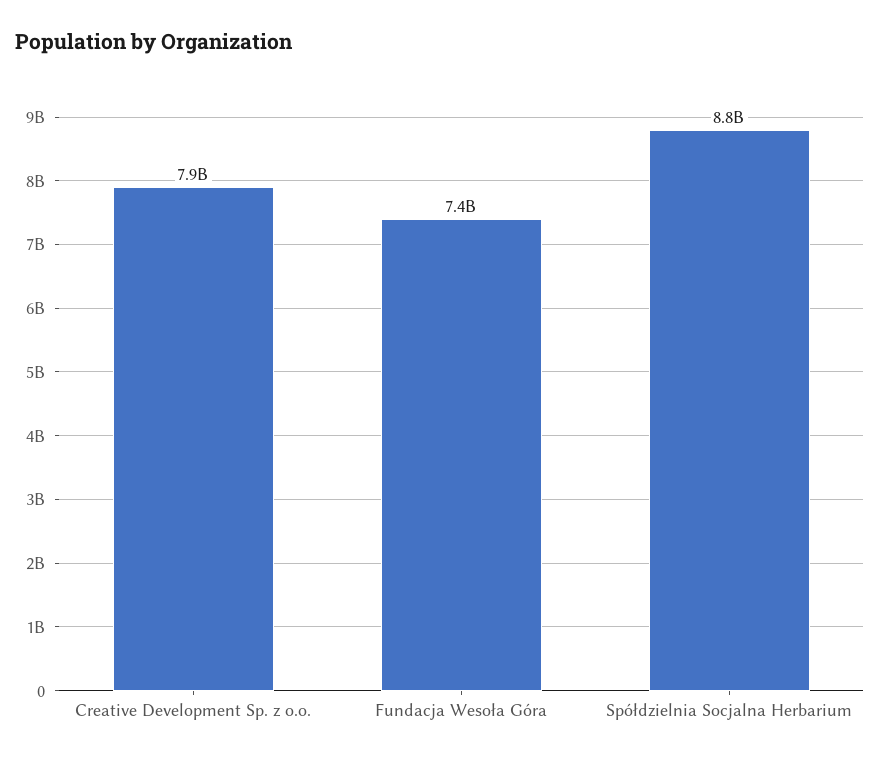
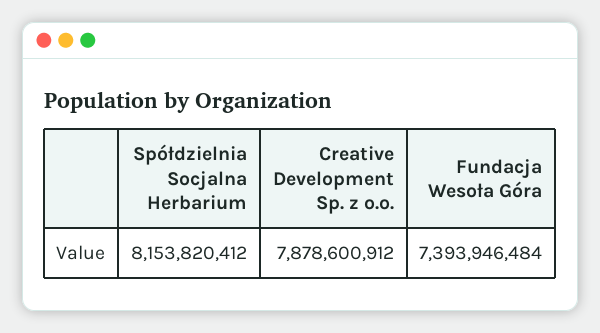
Spółdzielnia Socjalna Herbarium: 8800000000 -> 8153820412

